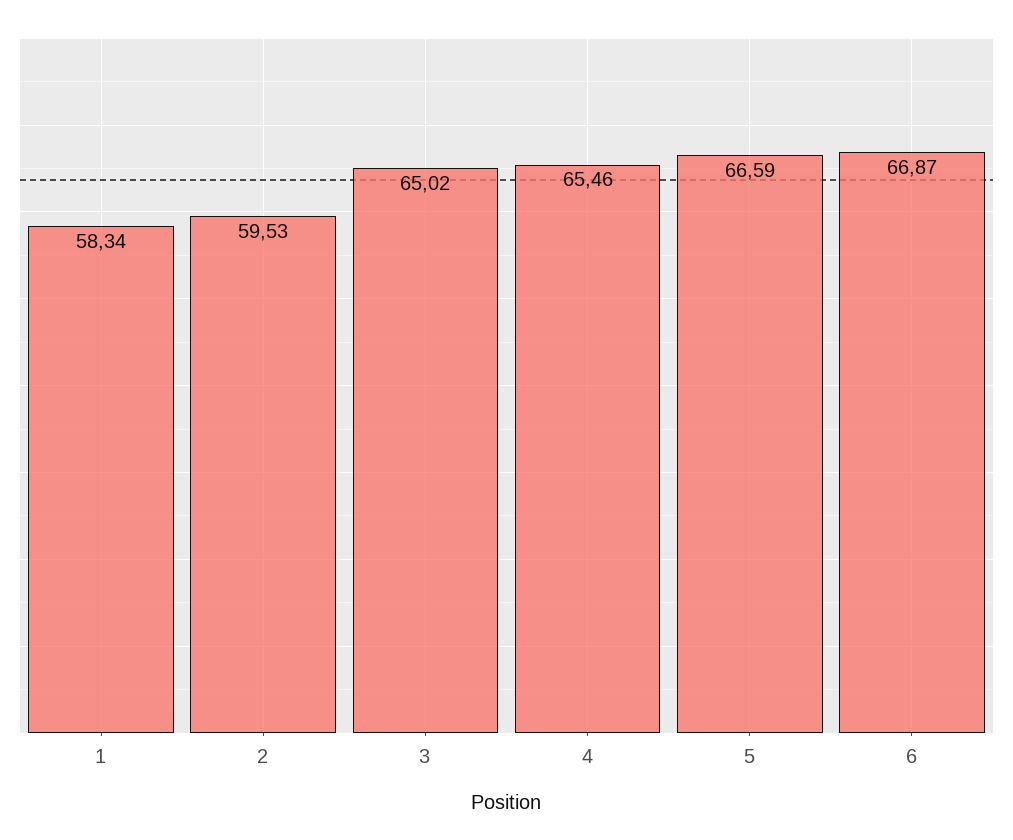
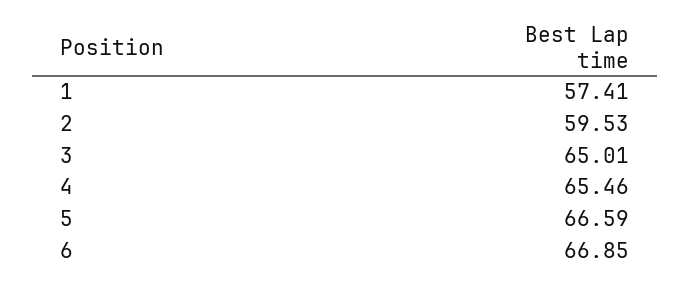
1: 58.34 -> 57.41
3: 65.02 -> 65.01
6: 66.87 -> 66.85

